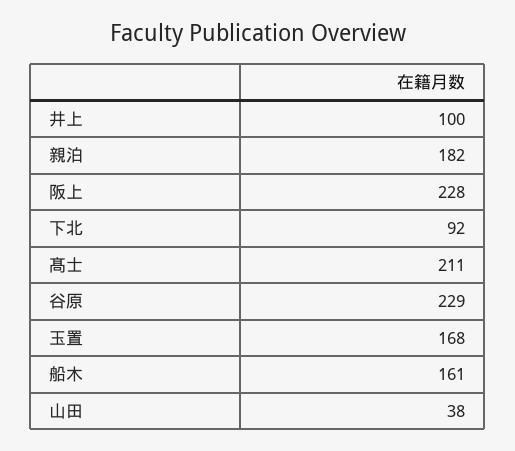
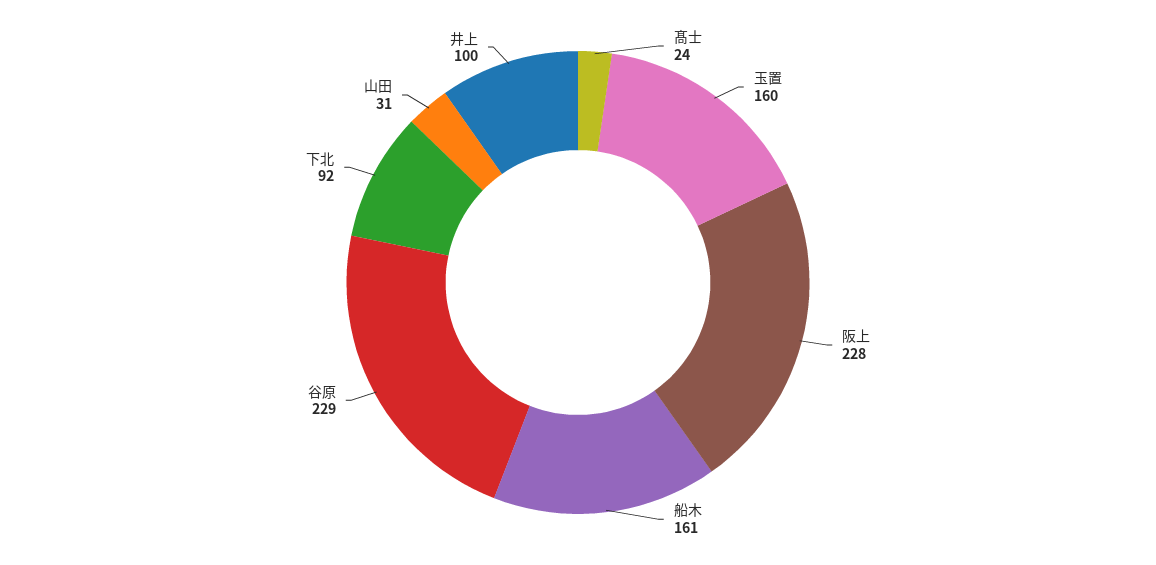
親泊: 182 -> none
髙士: 211 -> 24
玉置: 168 -> 160
山田: 38 -> 31

